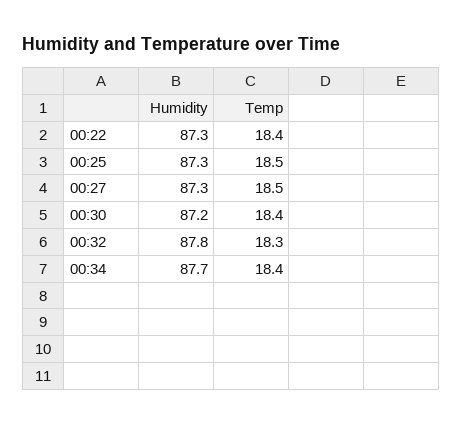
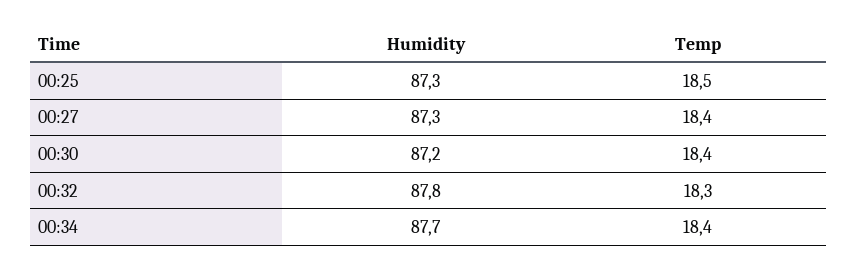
Humidity, 00:22: 87.3 -> none
Temp, 00:22: 18.4 -> none
Temp, 00:27: 18.5 -> 18.4

